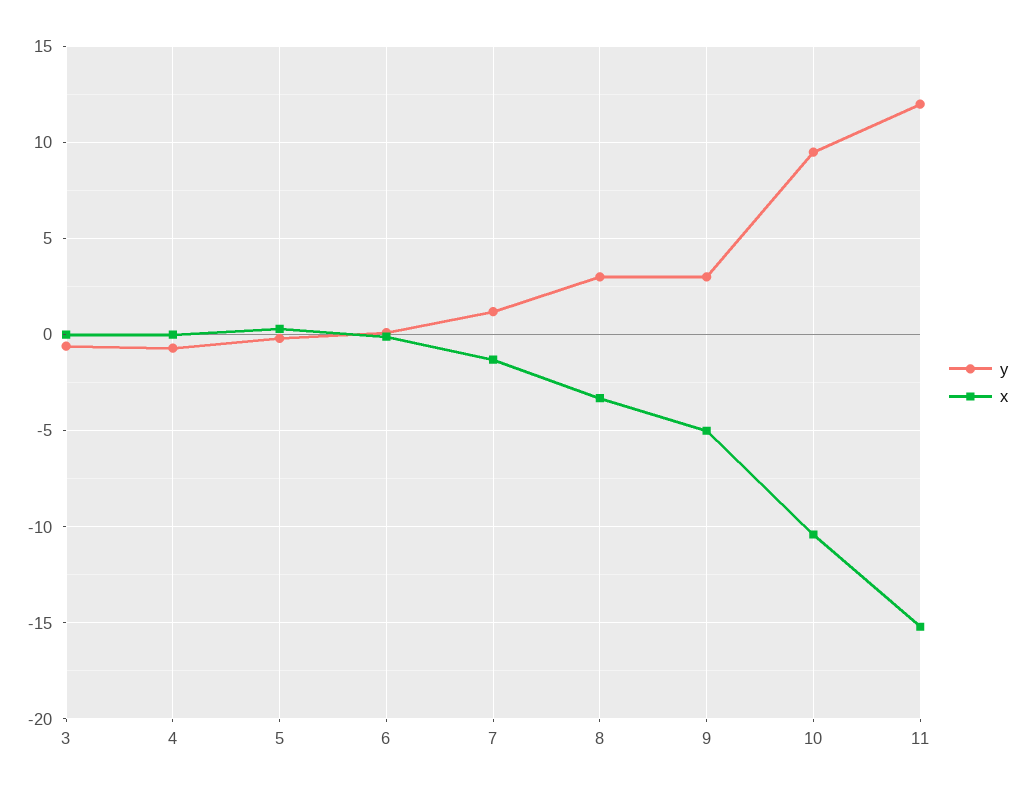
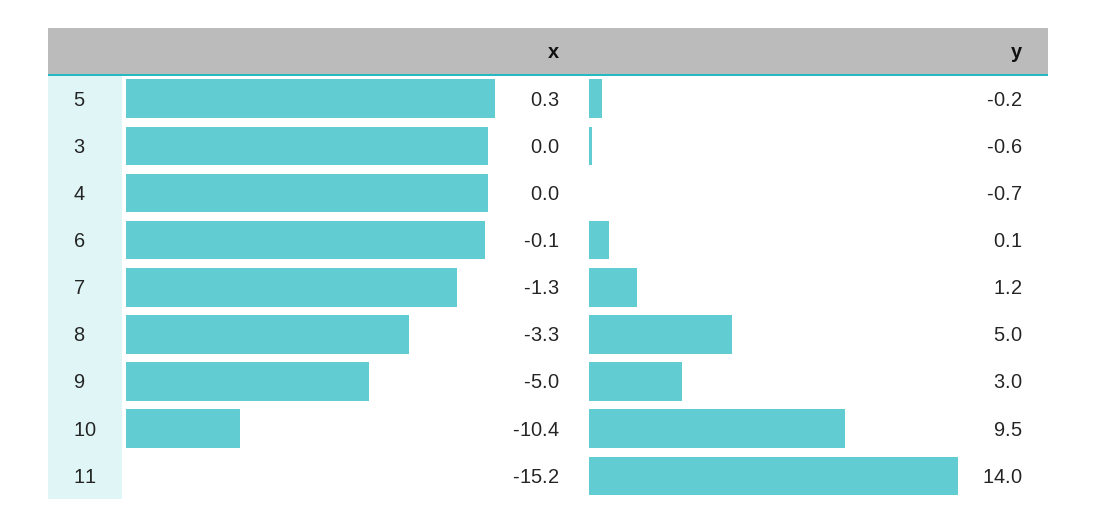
y, 8: 3 -> 5
y, 11: 12 -> 14

